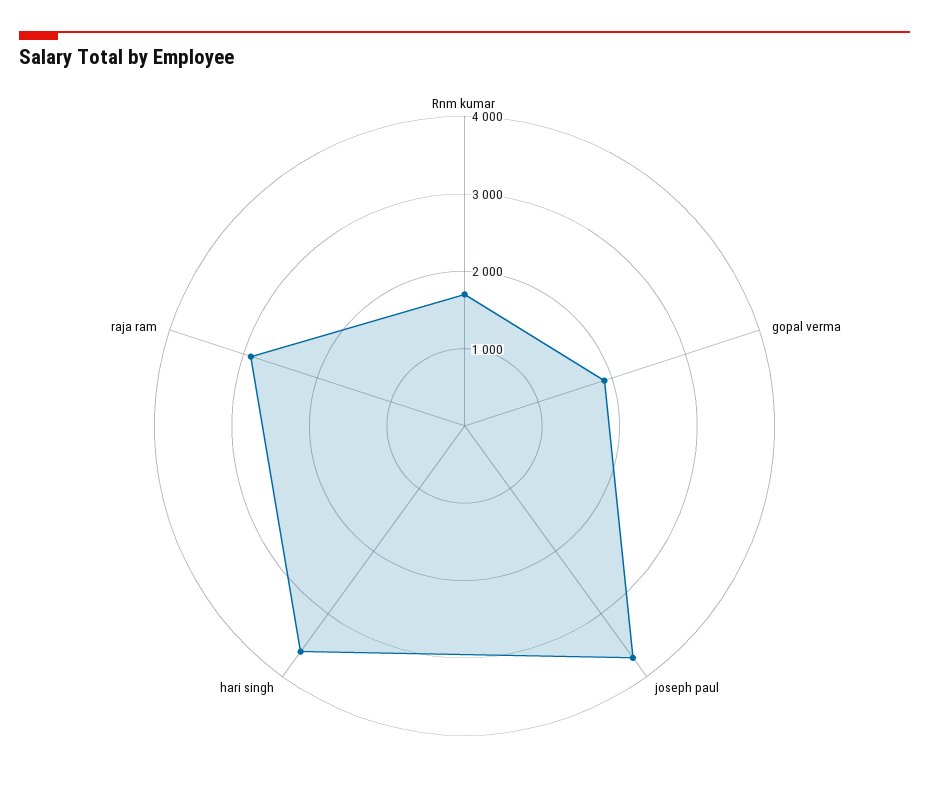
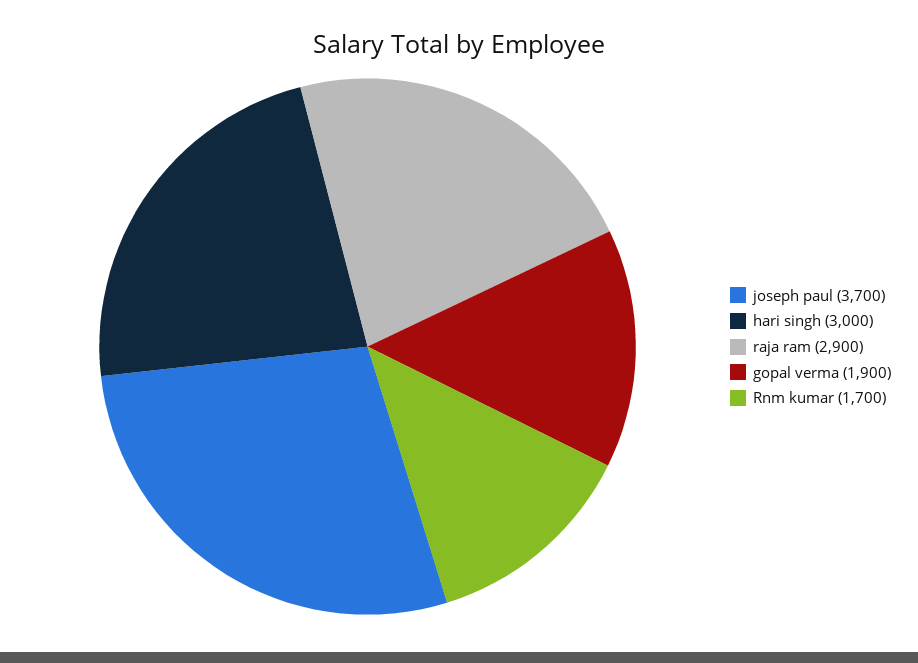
hari singh: 3600 -> 3000

